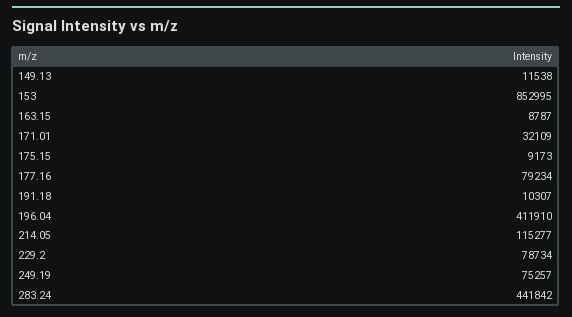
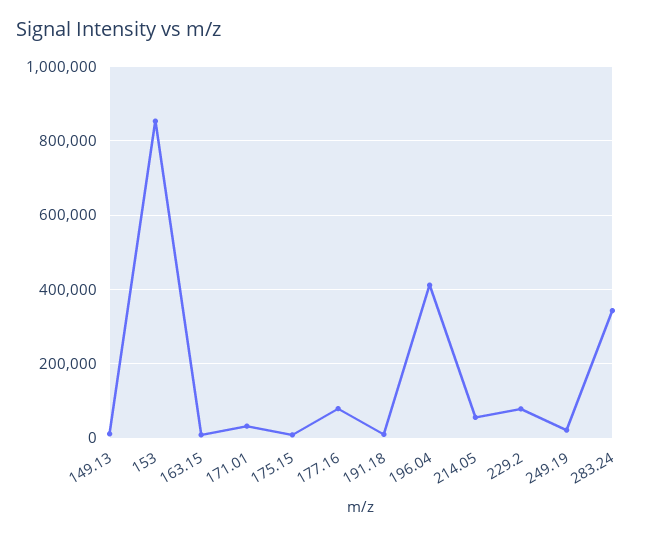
214.05: 115277 -> 60000
249.19: 75257 -> 20000
283.24: 441842 -> 340000

